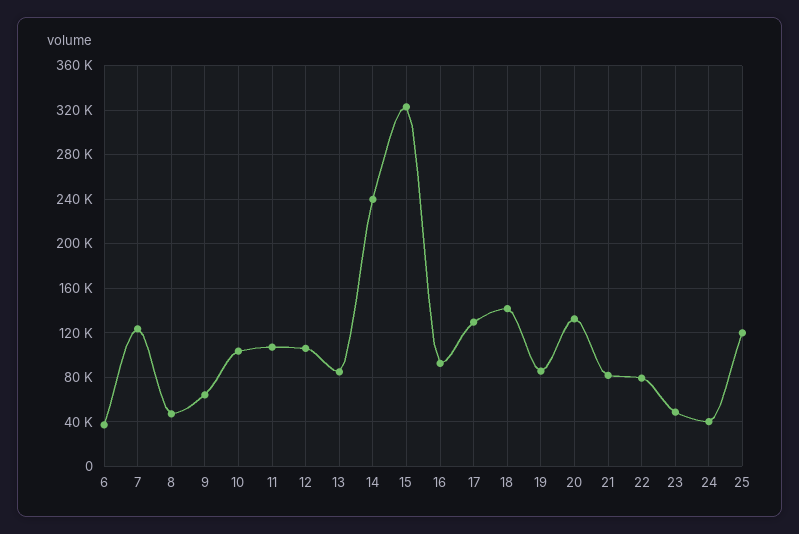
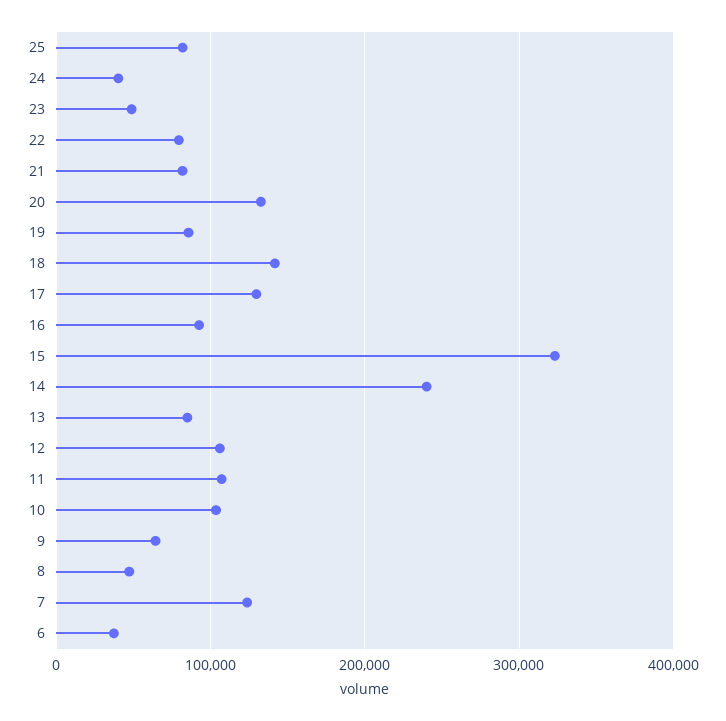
25: 120000 -> 80000

